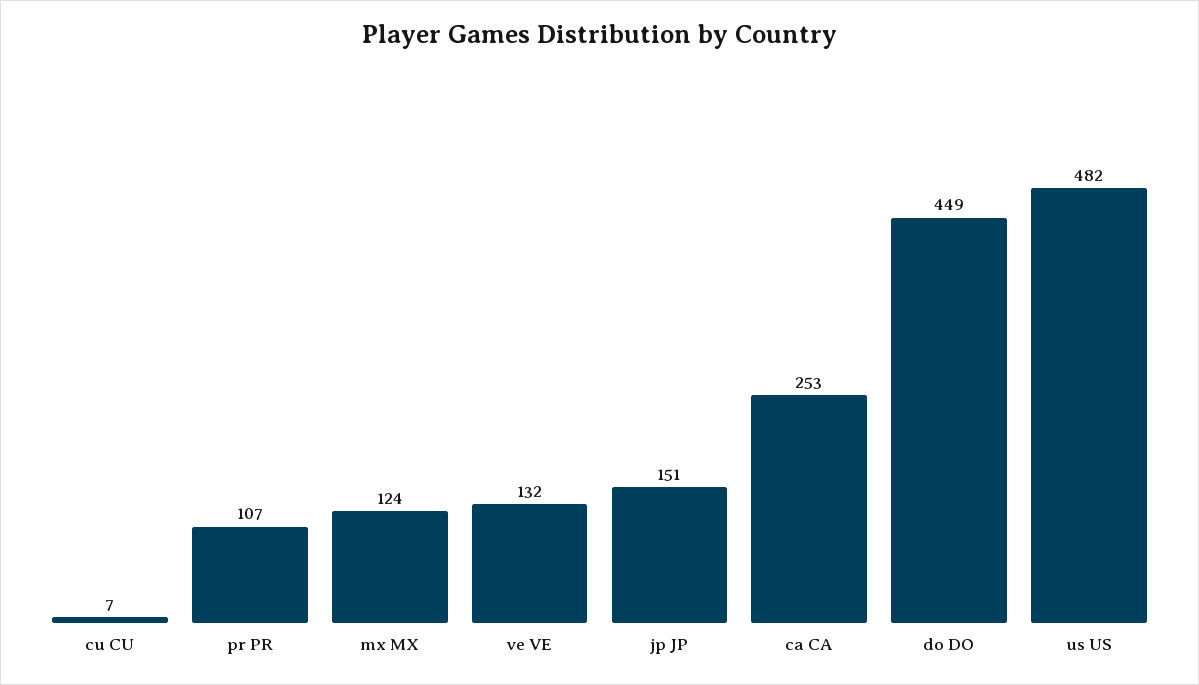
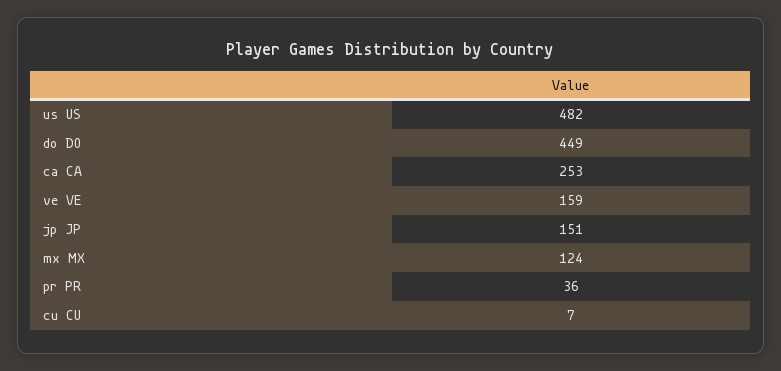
pr PR: 107 -> 36
ve VE: 132 -> 159

